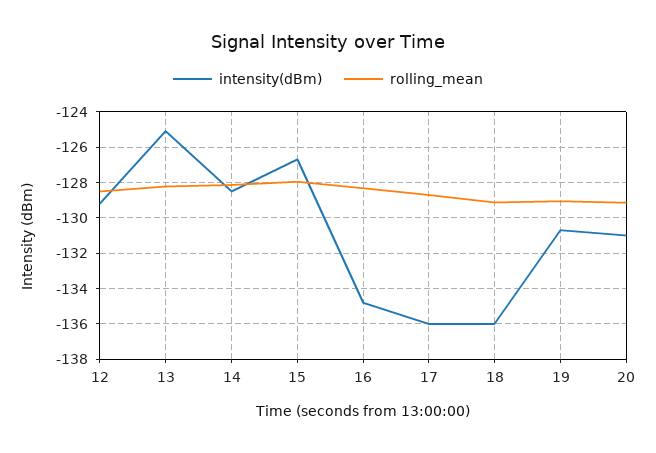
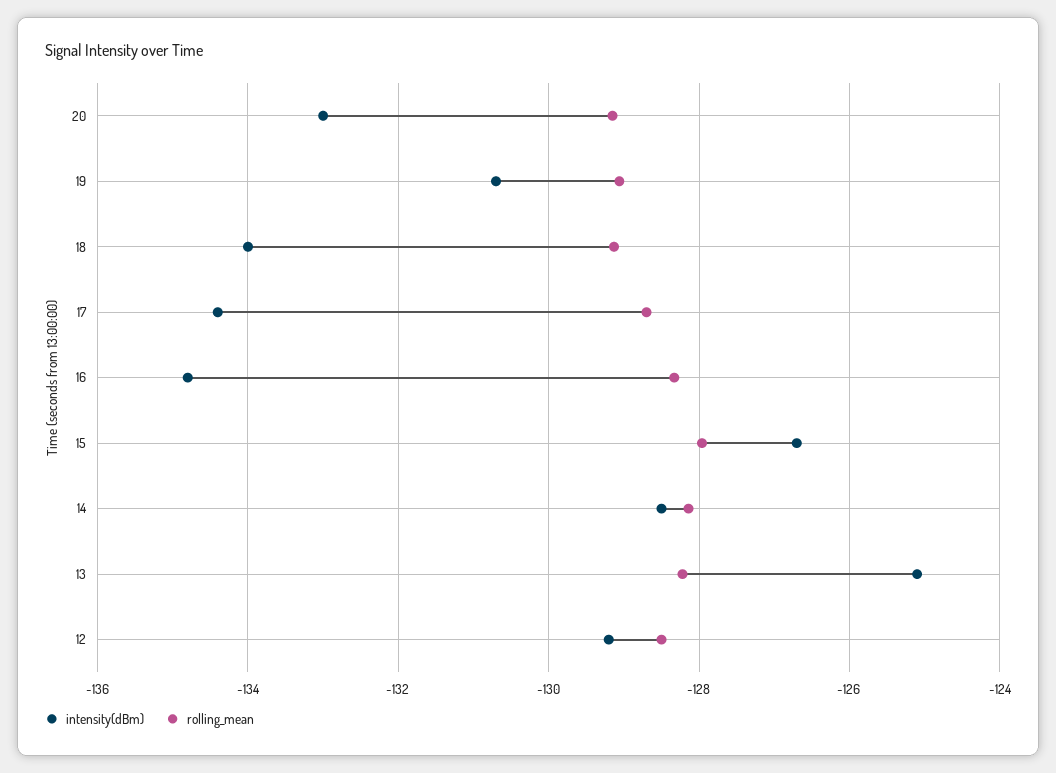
intensity(dBm), 17: -136 -> -134.4
intensity(dBm), 18: -136 -> -134
intensity(dBm), 20: -131 -> -133

